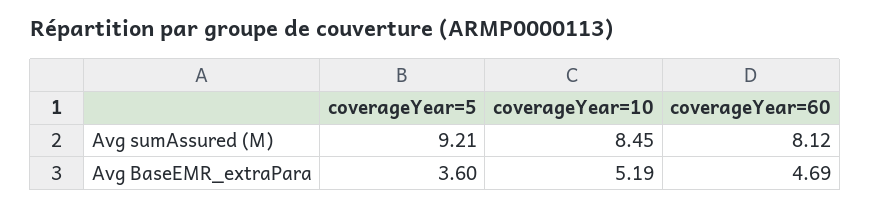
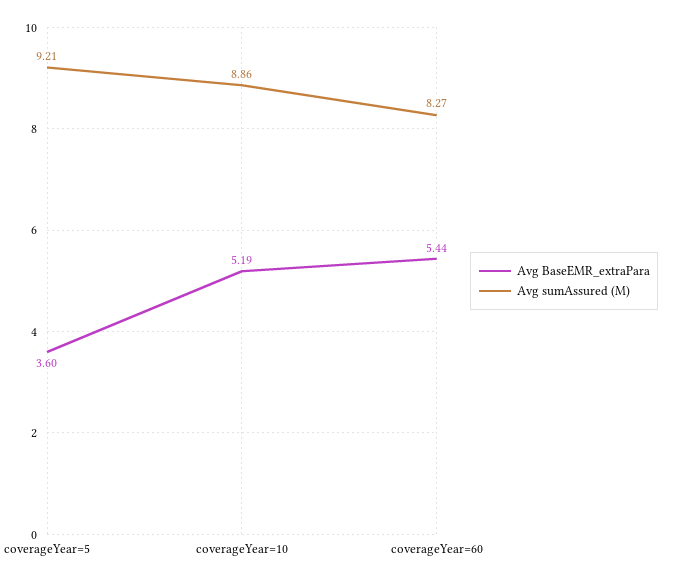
Avg sumAssured (M), coverageYear=10: 8.45 -> 8.86
Avg sumAssured (M), coverageYear=60: 8.12 -> 8.27
Avg BaseEMR_extraPara, coverageYear=60: 4.69 -> 5.44

